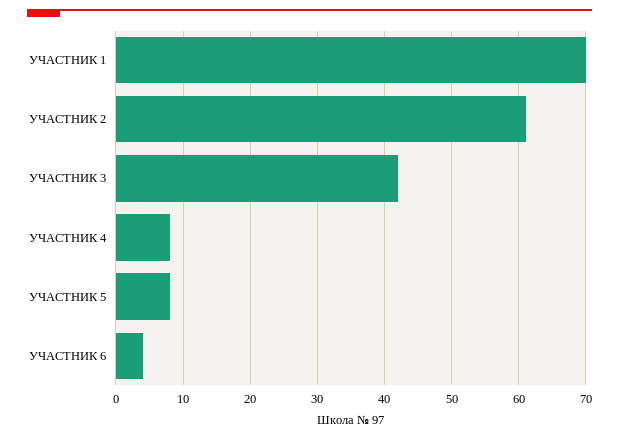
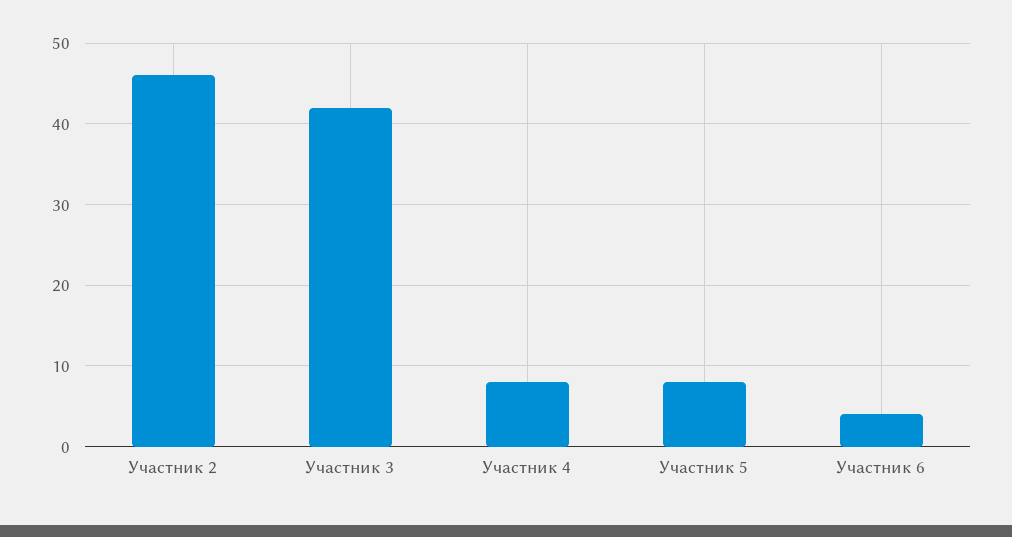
УЧАСТНИК 1: 70 -> none
УЧАСТНИК 2: 61 -> 46

